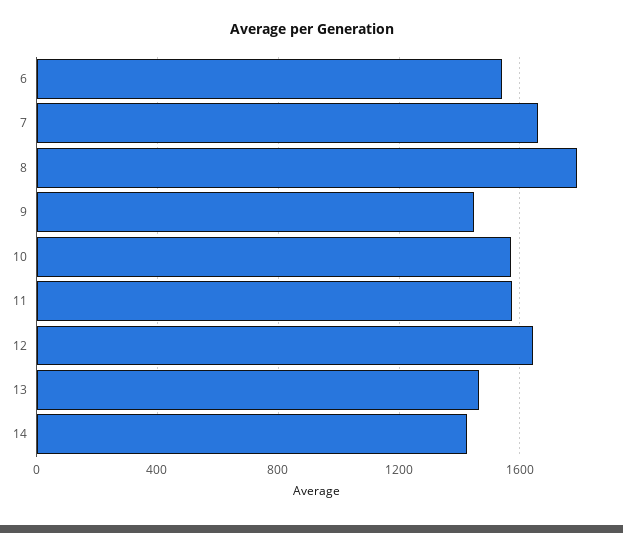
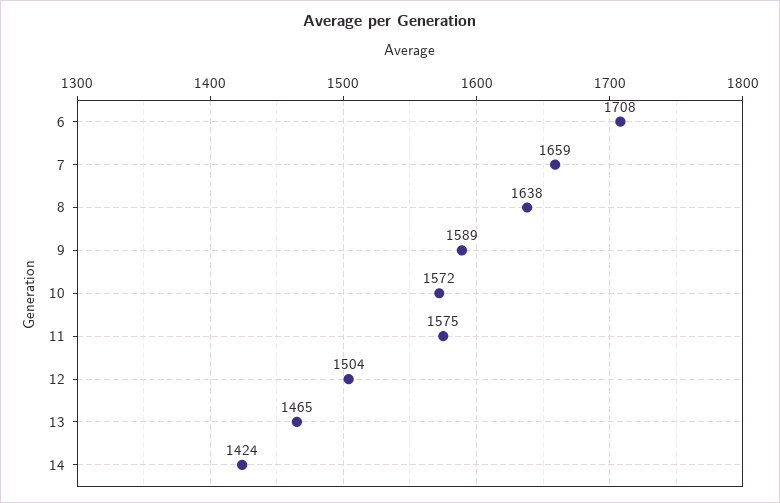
6: 1550 -> 1708
8: 1800 -> 1638
9: 1450 -> 1589
12: 1650 -> 1504

